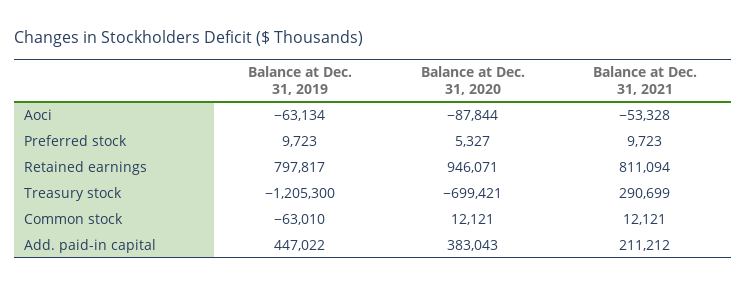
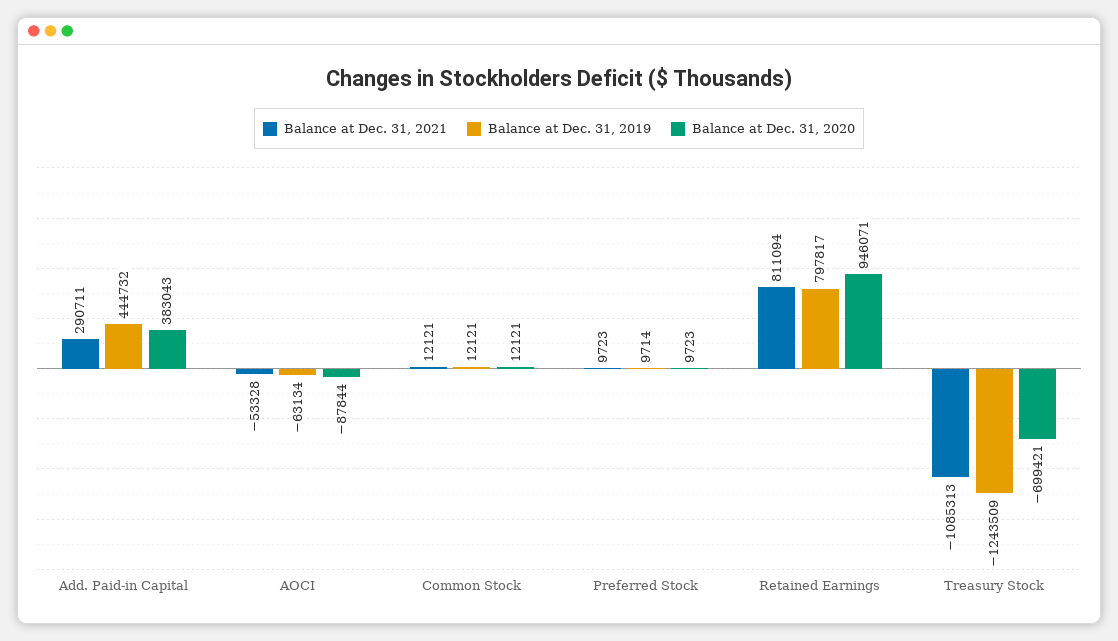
Balance at Dec. 31, 2019, Preferred stock: 9723 -> 9714
Balance at Dec. 31, 2020, Preferred stock: 5327 -> 9723
Balance at Dec. 31, 2019, Treasury stock: -1205300 -> -1243509
Balance at Dec. 31, 2021, Treasury stock: 290699 -> -1085313
Balance at Dec. 31, 2019, Common stock: -63010 -> 12121
Balance at Dec. 31, 2019, Add. paid-in capital: 447022 -> 444732
Balance at Dec. 31, 2021, Add. paid-in capital: 211212 -> 290711

